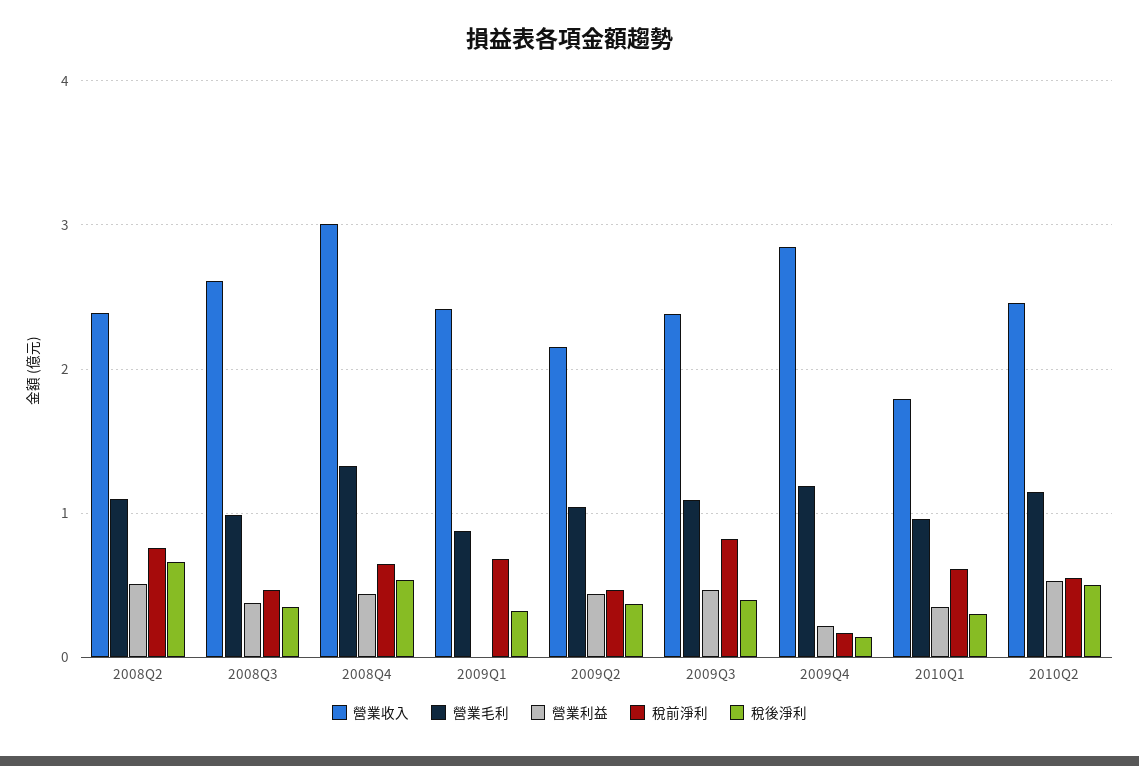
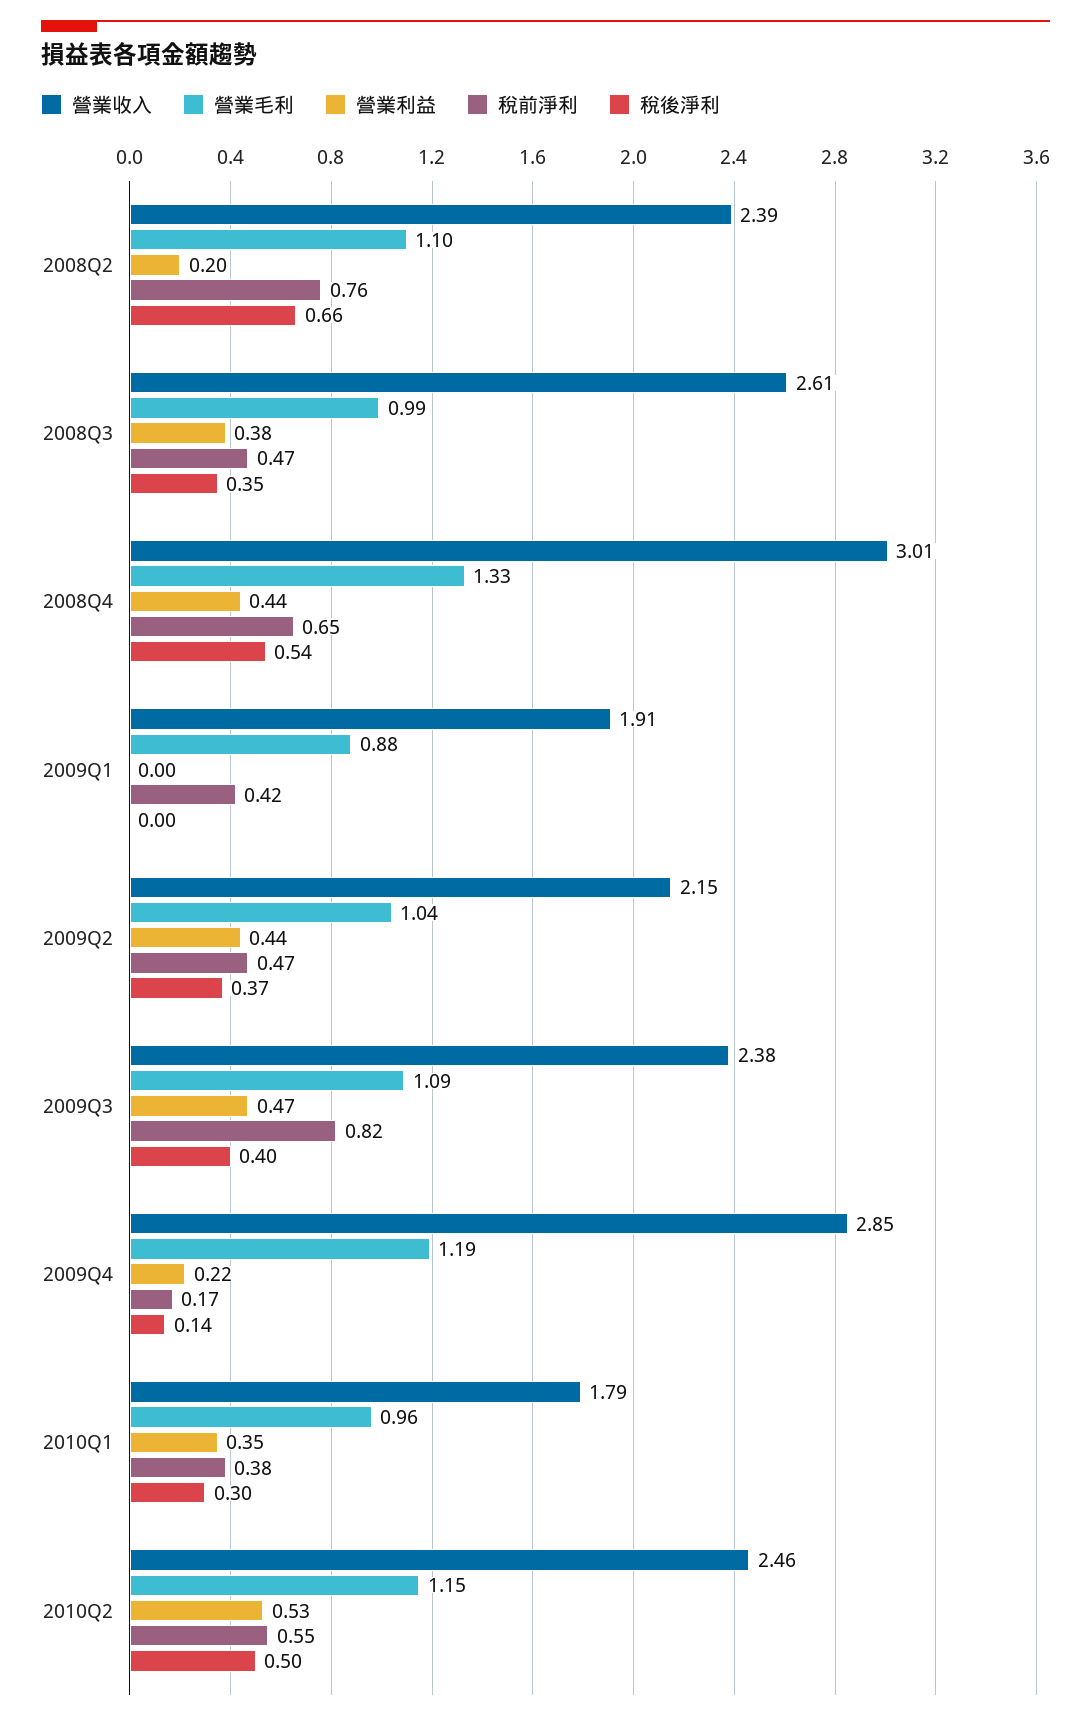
營業利益, 2008Q2: 0.5 -> 0.2
營業收入, 2009Q1: 2.4 -> 1.91
稅前淨利, 2009Q1: 0.7 -> 0.42
稅後淨利, 2009Q1: 0.3 -> 0
稅前淨利, 2010Q1: 0.6 -> 0.38

